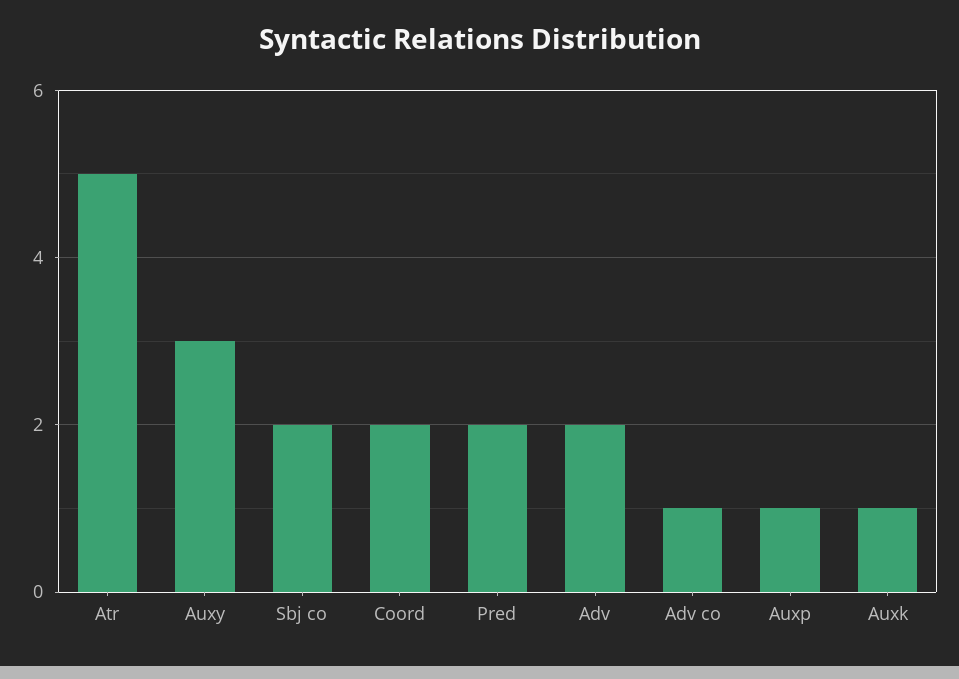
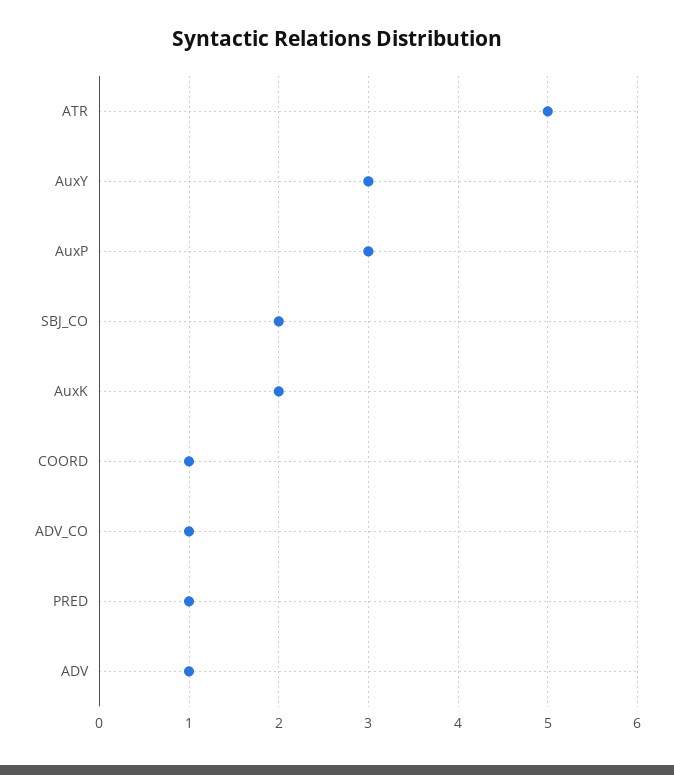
Coord: 2 -> 1
Pred: 2 -> 1
Adv: 2 -> 1
Auxp: 1 -> 3
Auxk: 1 -> 2

